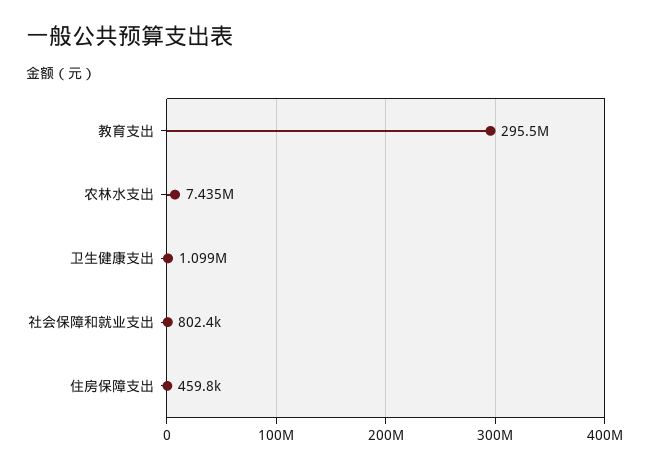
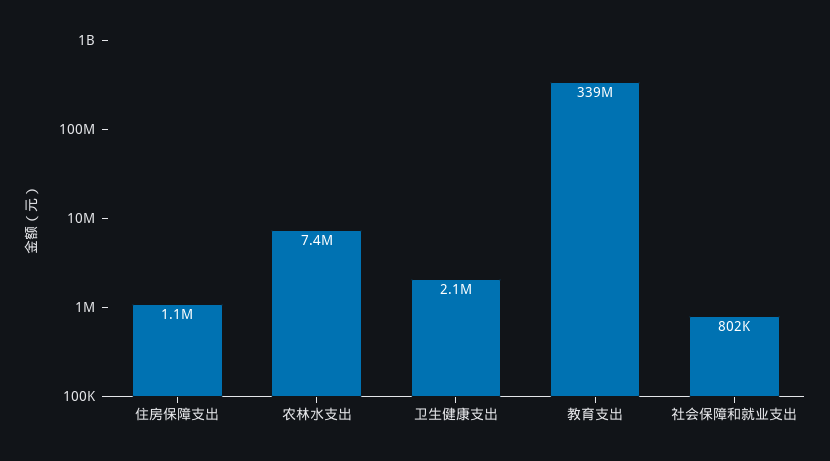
教育支出: 295500000 -> 339000000
卫生健康支出: 1099000 -> 2100000
住房保障支出: 459800 -> 1100000

